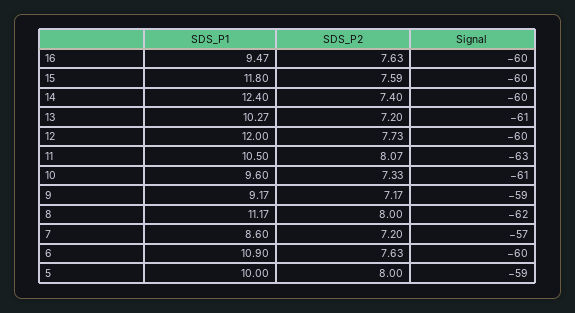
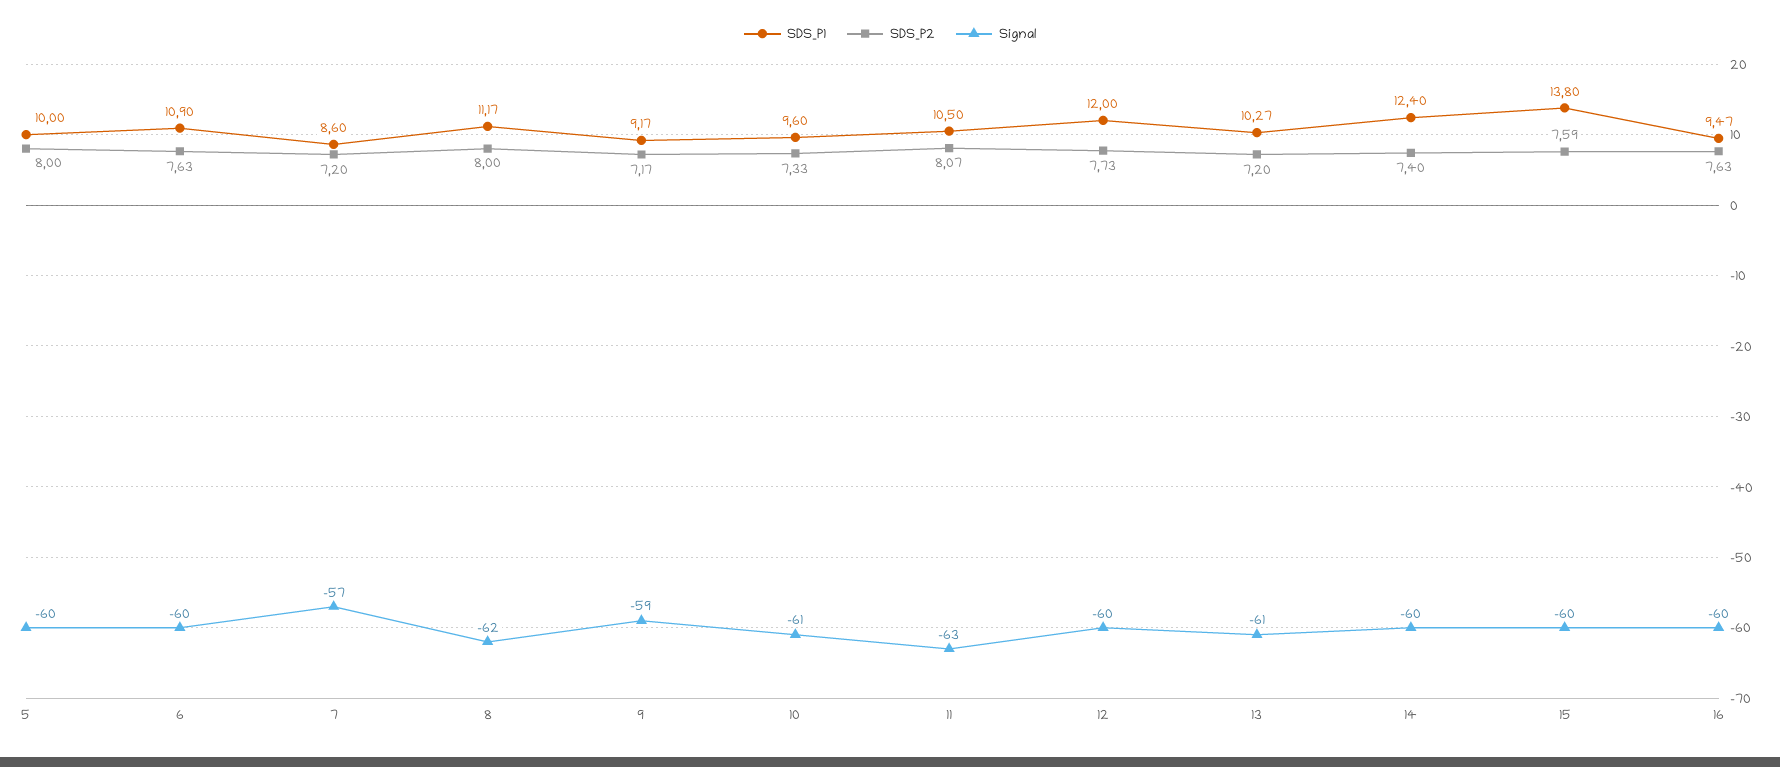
SDS_P1, 15: 11.8 -> 13.8
Signal, 5: -59 -> -60

